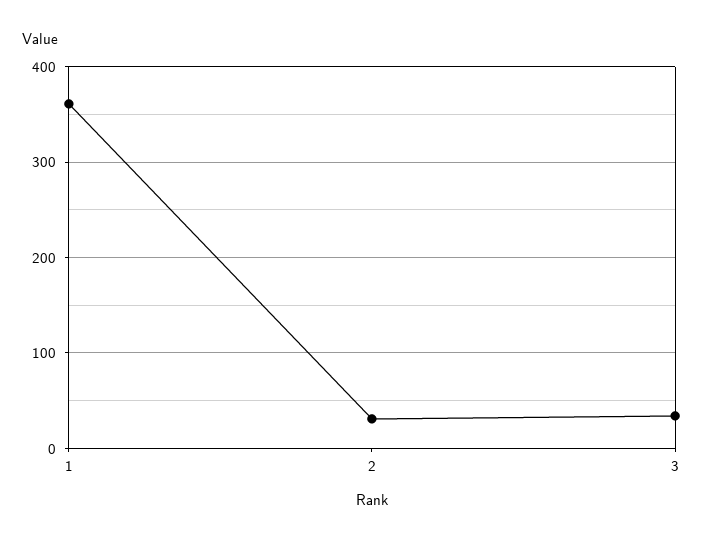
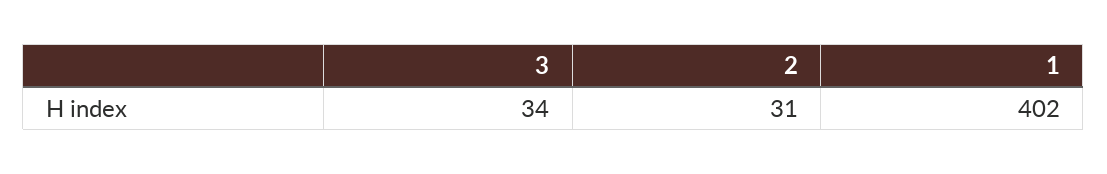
1: 360 -> 402

